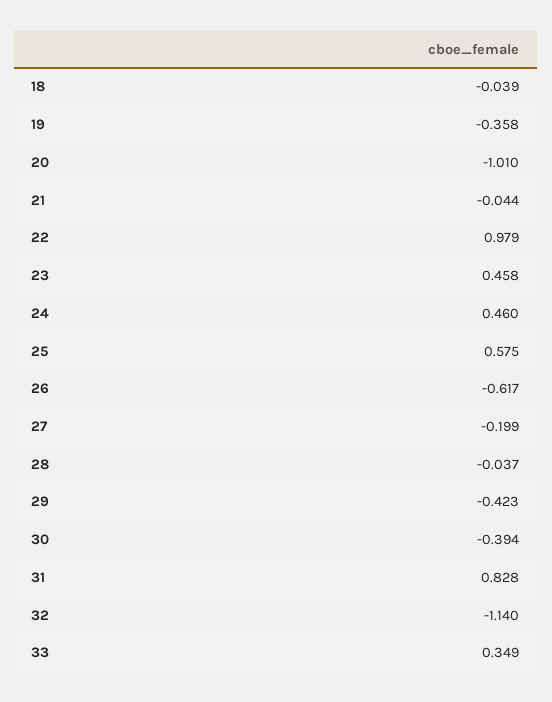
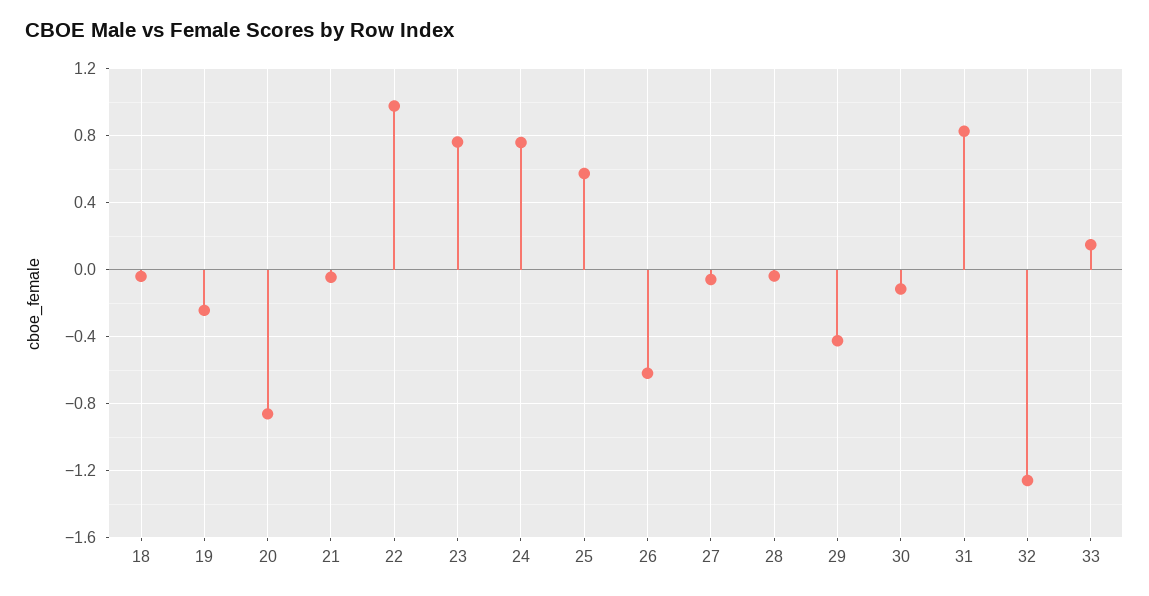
19: -0.358 -> -0.25
20: -1.01 -> -0.85
23: 0.458 -> 0.75
24: 0.46 -> 0.75
27: -0.199 -> -0.05
30: -0.394 -> -0.1
32: -1.14 -> -1.25
33: 0.349 -> 0.15

